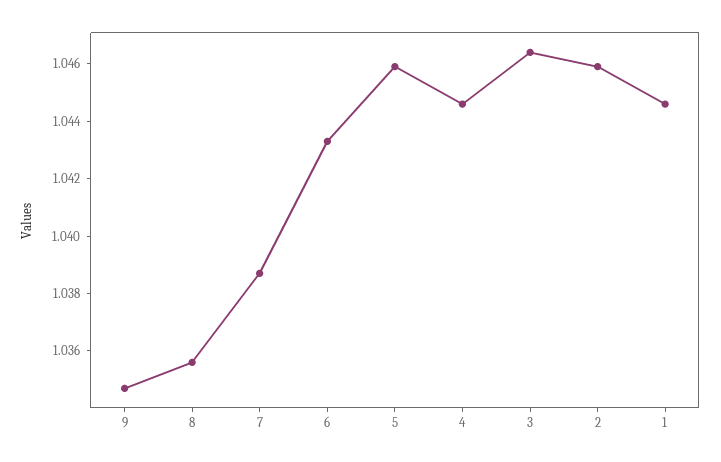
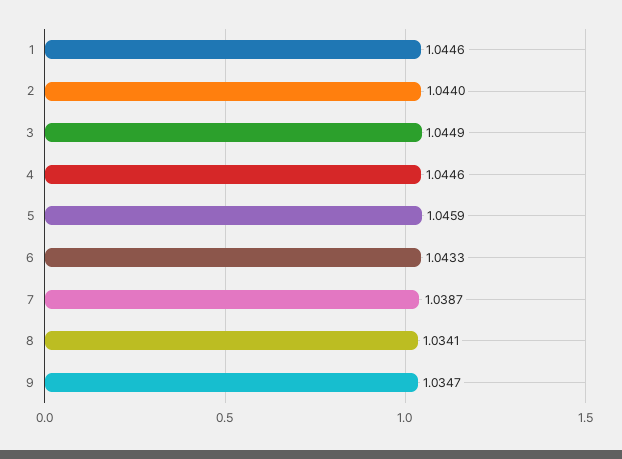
8: 1.0355 -> 1.0341
3: 1.0465 -> 1.0449
2: 1.046 -> 1.044

